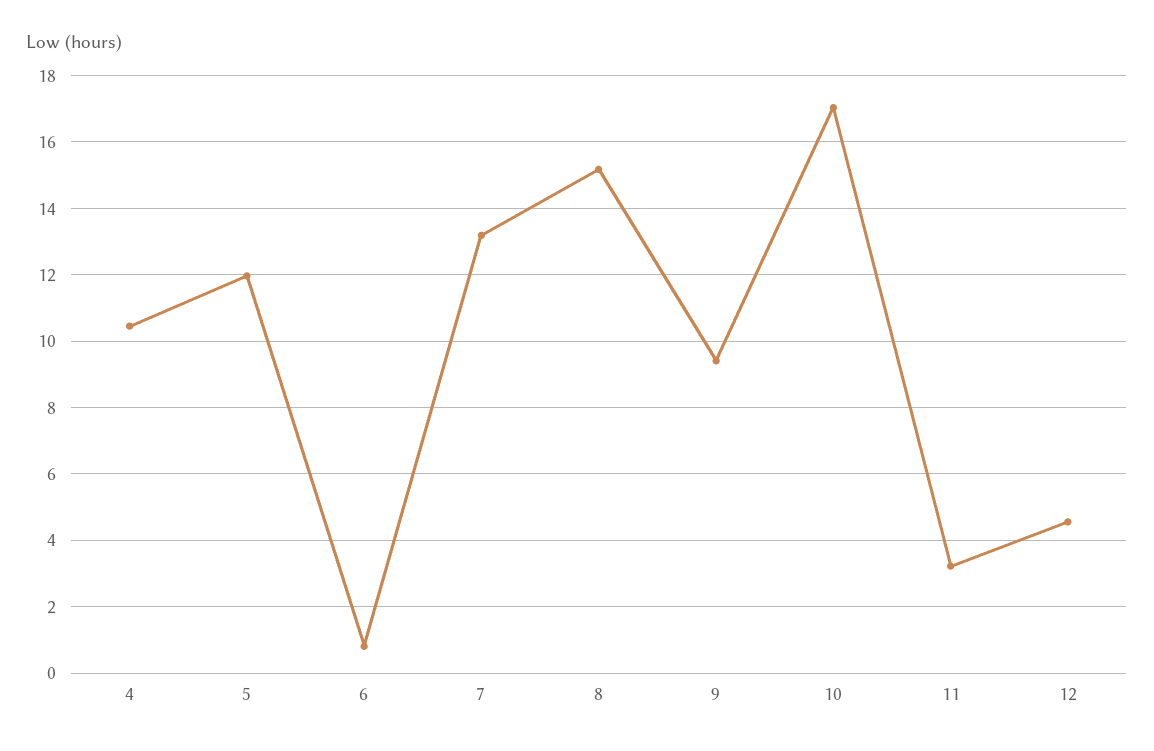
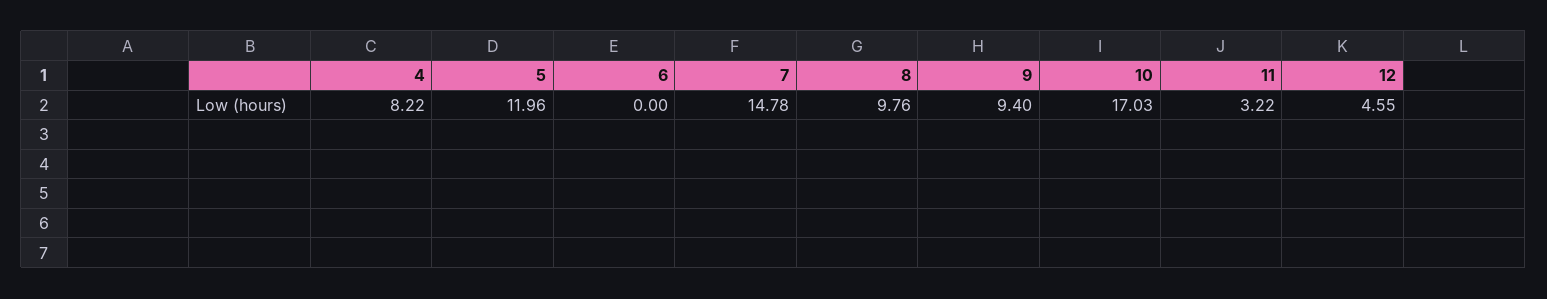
4: 10.4 -> 8.22
6: 0.8 -> 0
7: 13.2 -> 14.78
8: 15.2 -> 9.76

